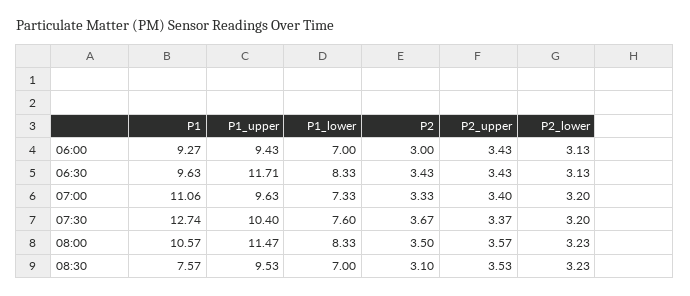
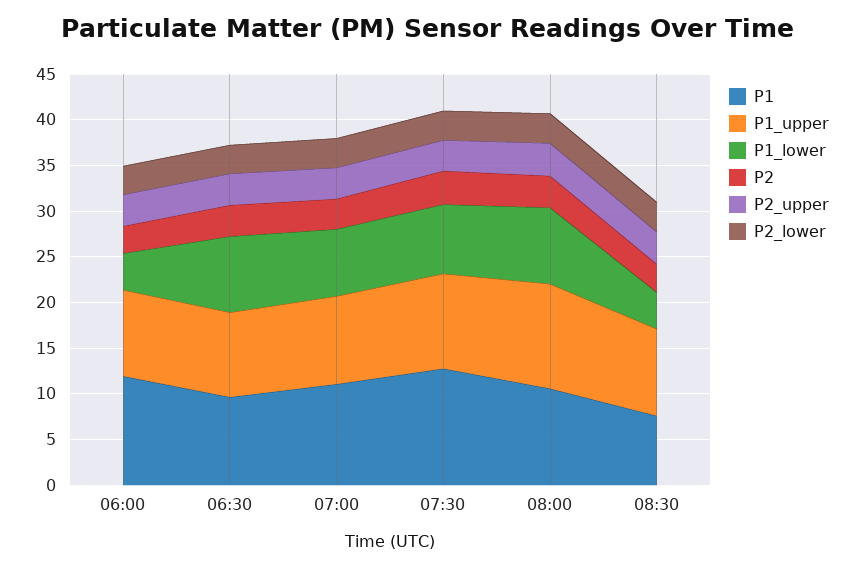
P1, 06:00: 9.27 -> 12
P1_lower, 06:00: 7 -> 4
P1_upper, 06:30: 11.71 -> 9
P1_lower, 08:30: 7 -> 4

